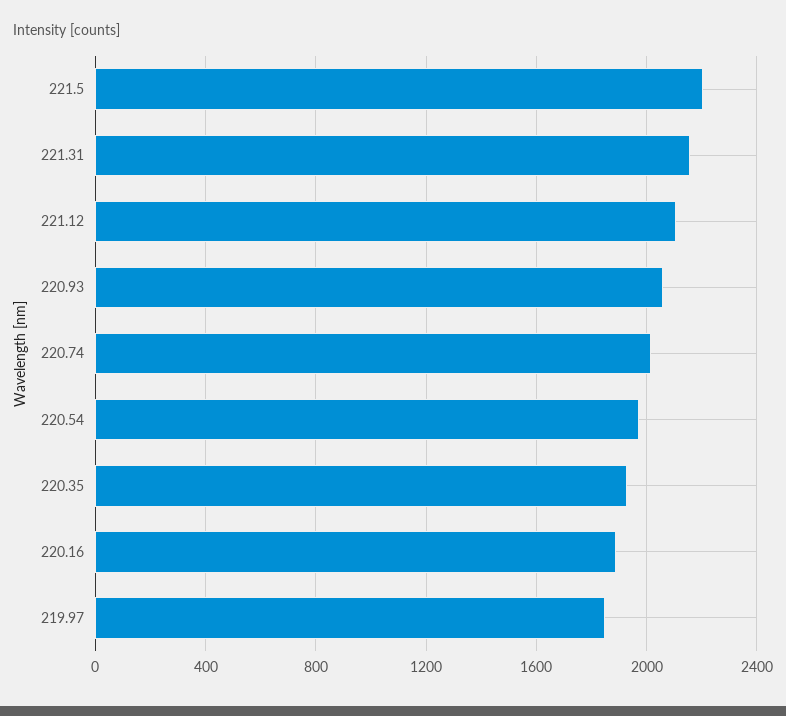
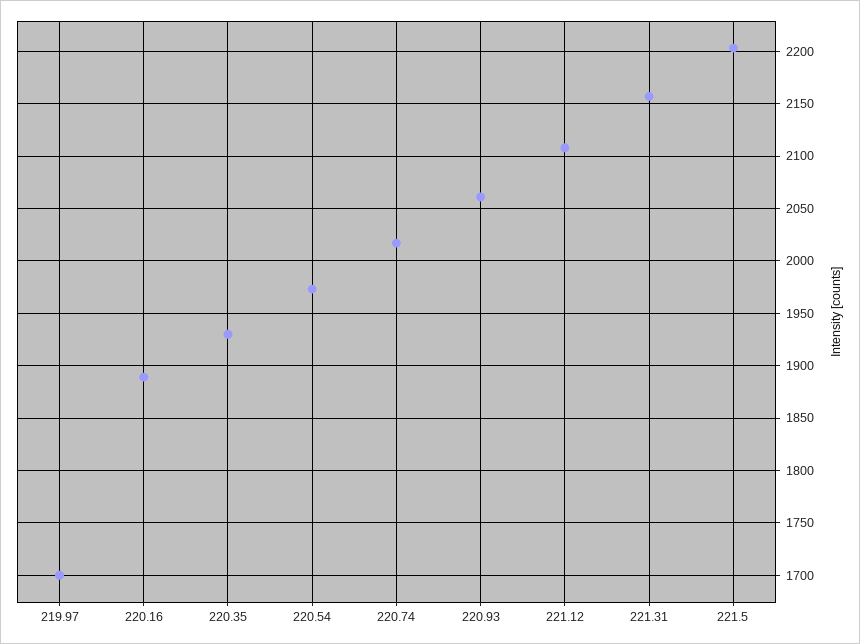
219.97: 1850 -> 1700

